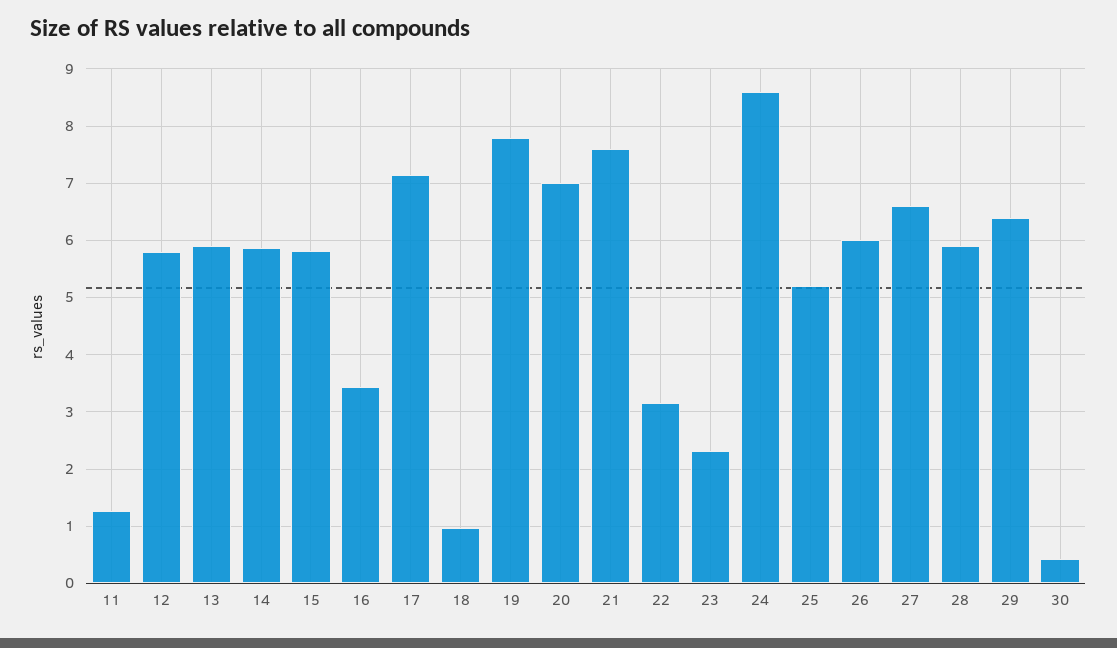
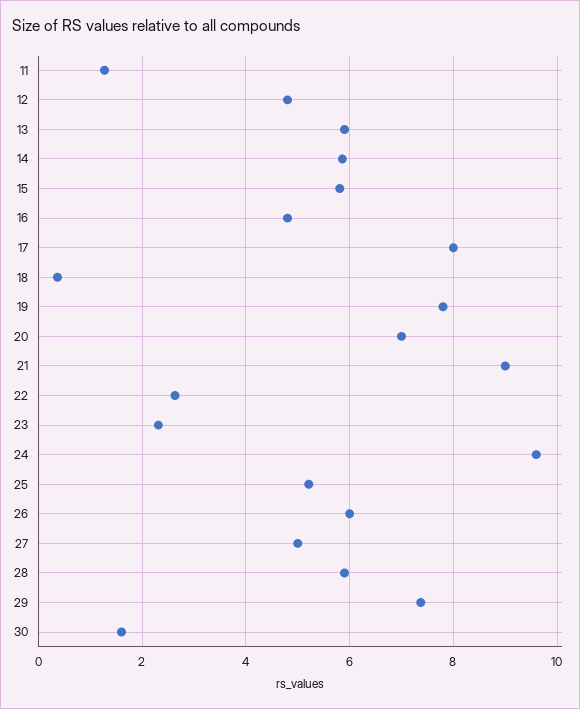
12: 5.8 -> 4.8
16: 3.4 -> 4.8
17: 7.2 -> 8
18: 1 -> 0.4
21: 7.6 -> 9
22: 3.2 -> 2.6
24: 8.6 -> 9.6
27: 6.6 -> 5
29: 6.4 -> 7.4
30: 0.4 -> 1.6

